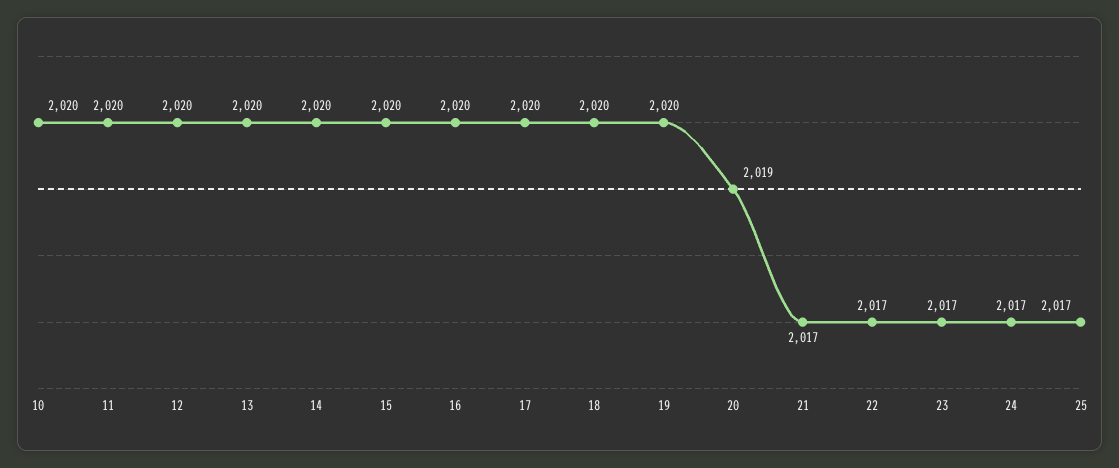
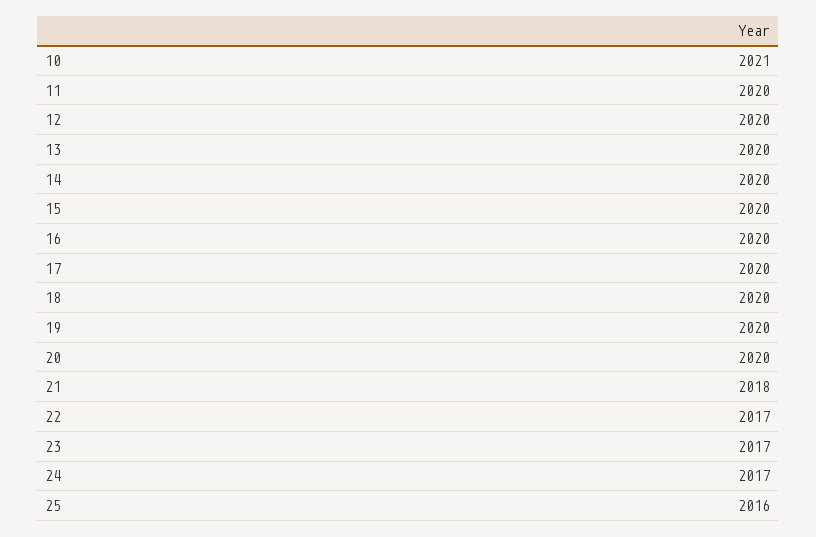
10: 2020 -> 2021
20: 2019 -> 2020
21: 2017 -> 2018
25: 2017 -> 2016

